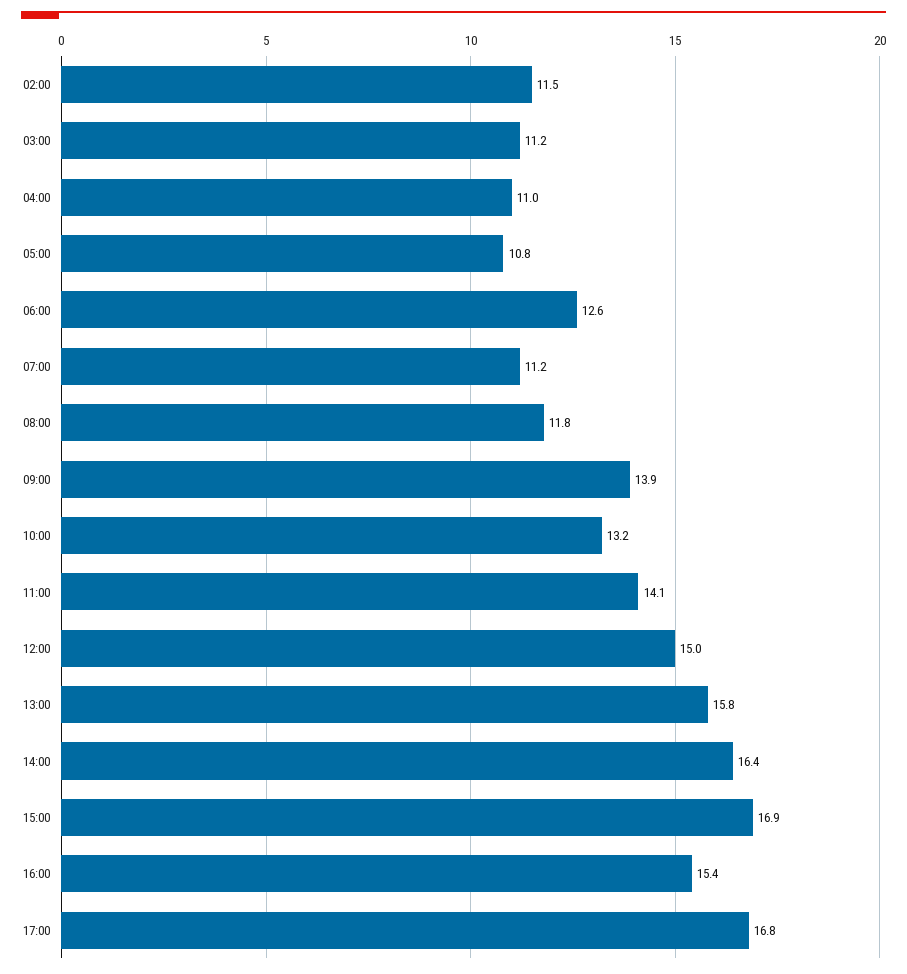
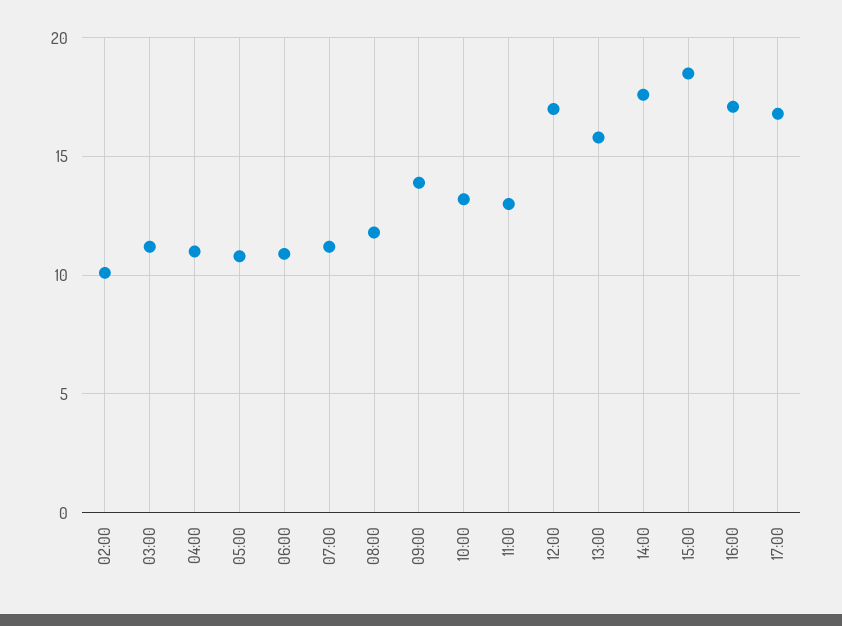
02:00: 11.5 -> 10
06:00: 12.6 -> 11
11:00: 14.1 -> 13
12:00: 15 -> 17
14:00: 16.4 -> 17.5
15:00: 16.9 -> 18.5
16:00: 15.4 -> 17

